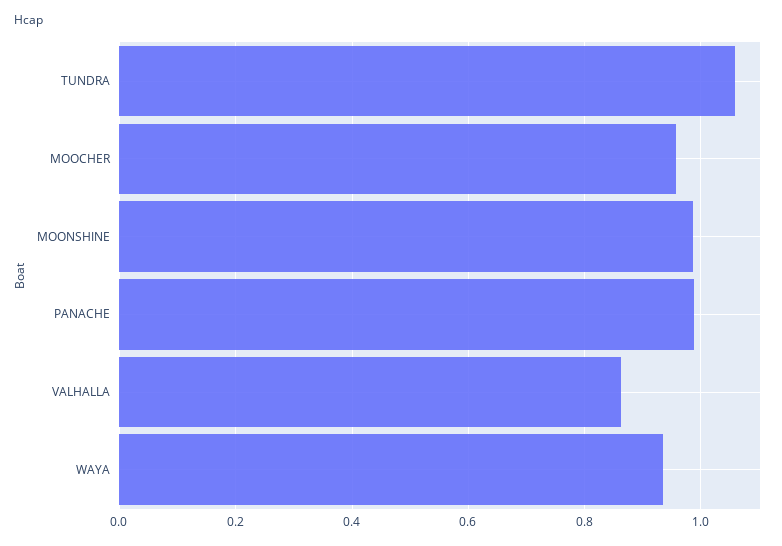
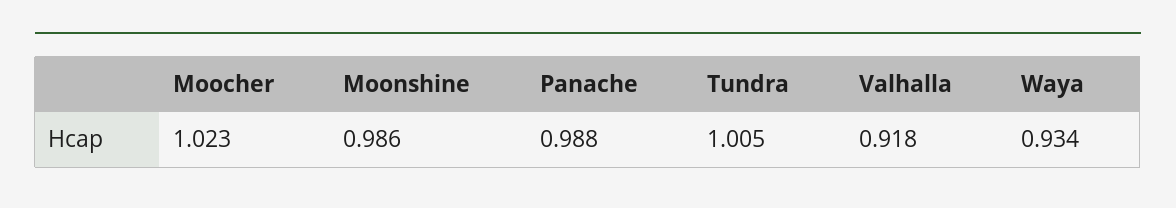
TUNDRA: 1.06 -> 1.005
MOOCHER: 0.96 -> 1.023
VALHALLA: 0.86 -> 0.918

